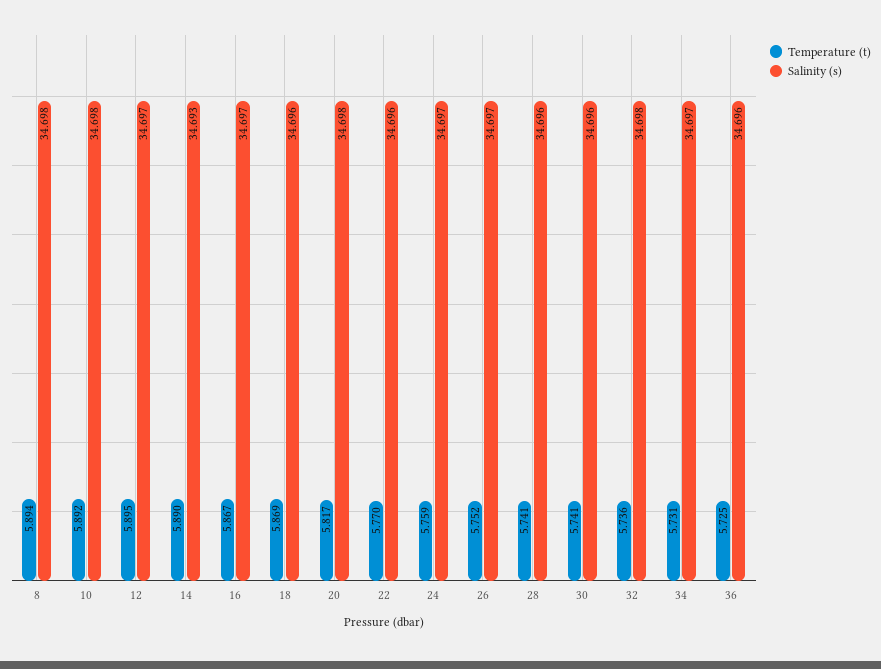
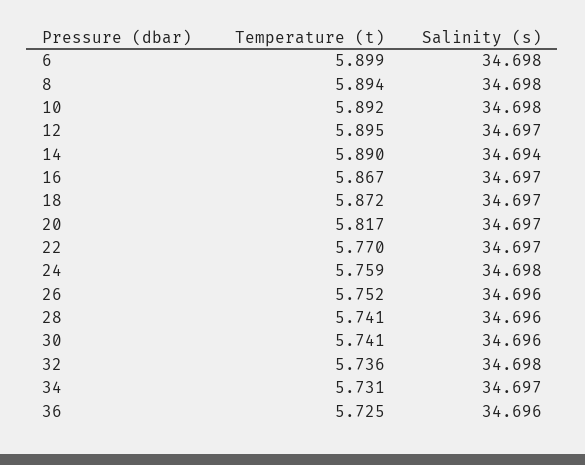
Salinity (s), 14: 34.693 -> 34.694
Temperature (t), 18: 5.869 -> 5.872
Salinity (s), 18: 34.696 -> 34.697
Salinity (s), 20: 34.698 -> 34.697
Salinity (s), 22: 34.696 -> 34.697
Salinity (s), 24: 34.697 -> 34.698
Salinity (s), 26: 34.697 -> 34.696
Temperature (t), 6: none -> 5.899
Salinity (s), 6: none -> 34.698

